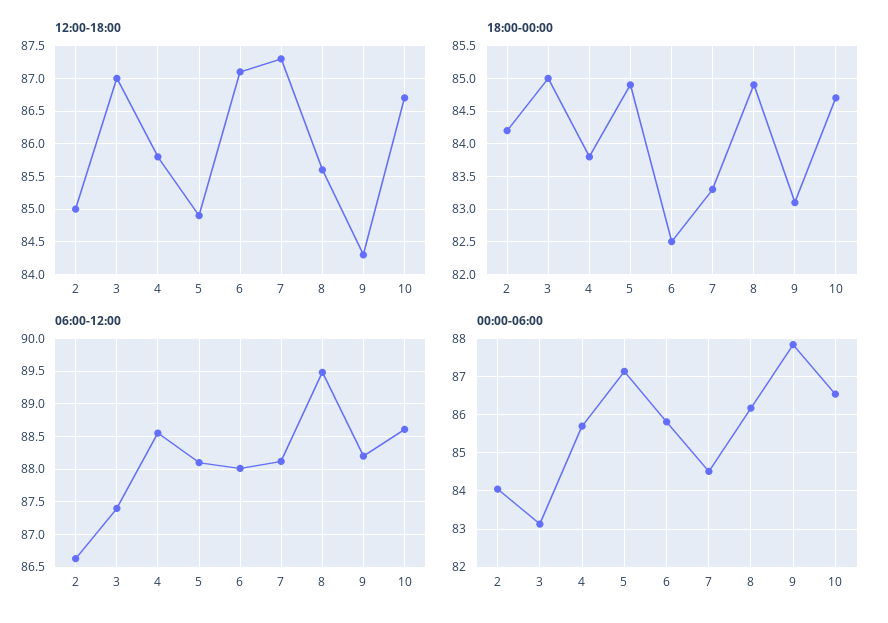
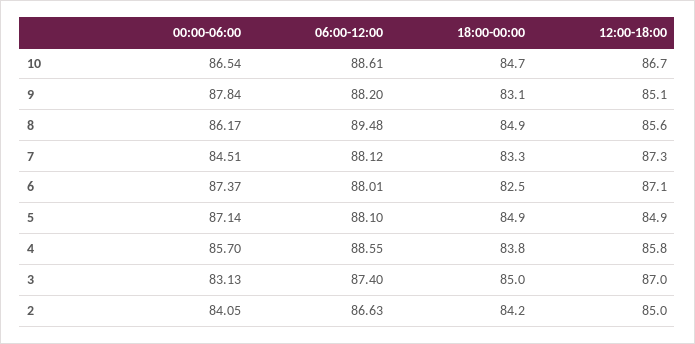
12:00-18:00, 9: 84.3 -> 85.1
00:00-06:00, 6: 85.8 -> 87.37

